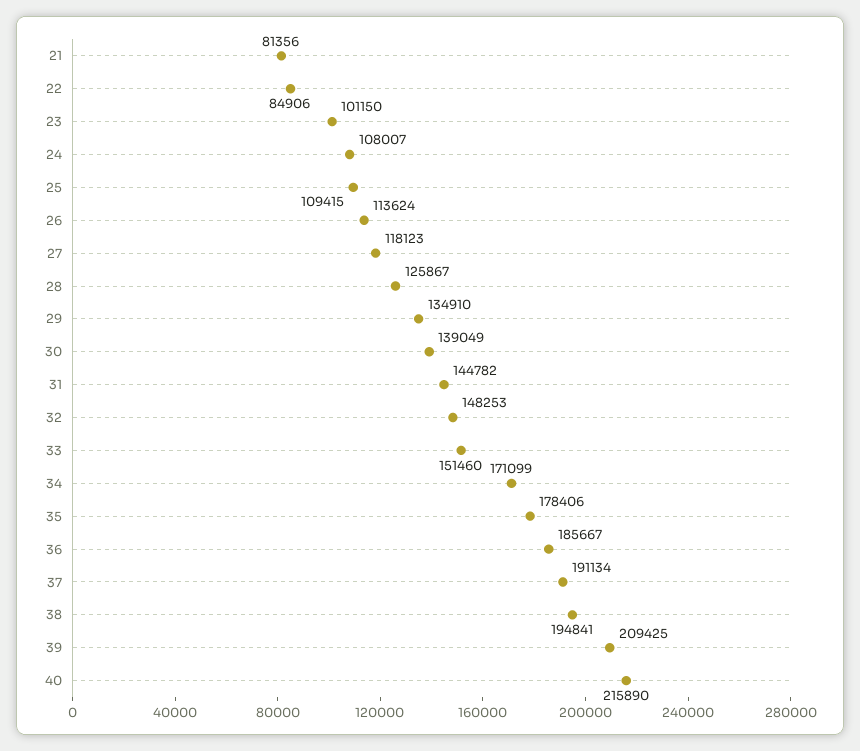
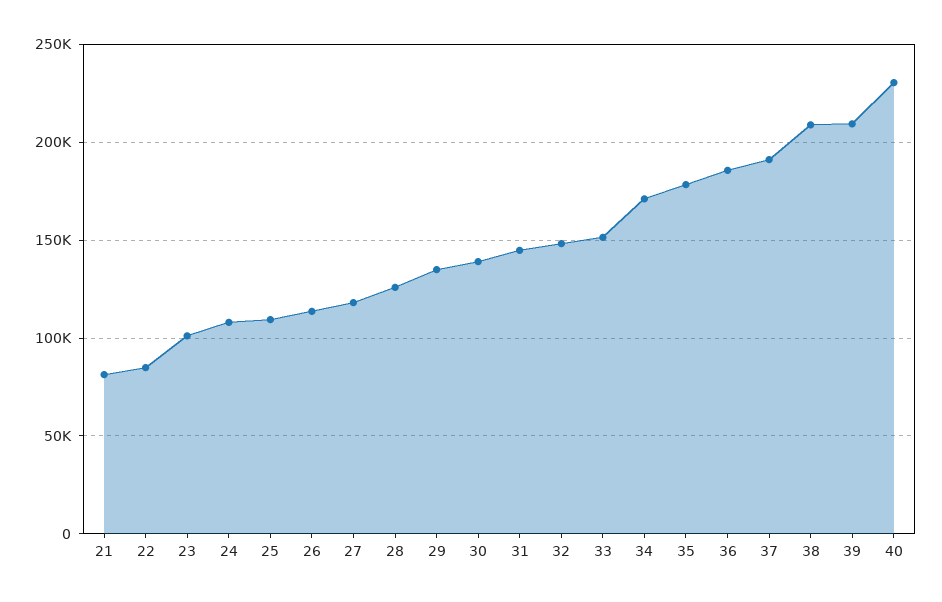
38: 194841 -> 210000
40: 215890 -> 230000

